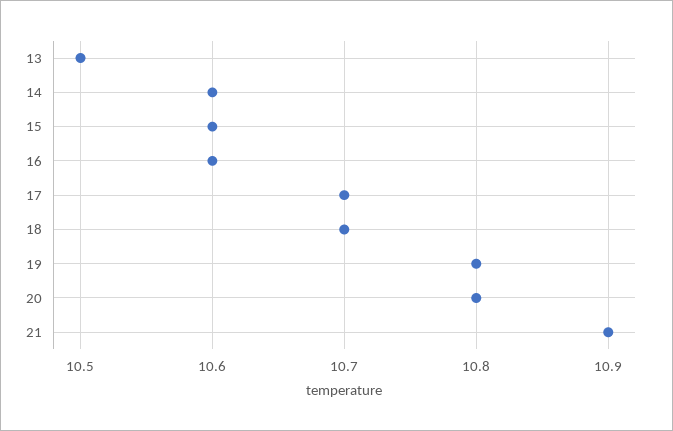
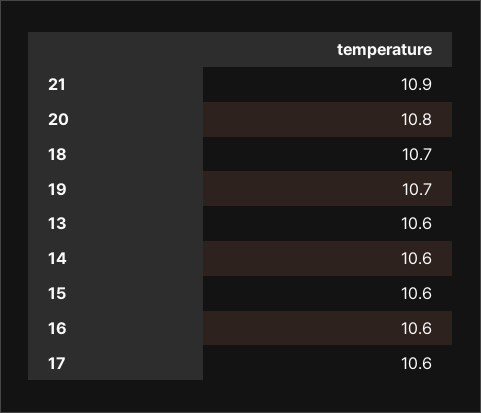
13: 10.5 -> 10.6
17: 10.7 -> 10.6
19: 10.8 -> 10.7

